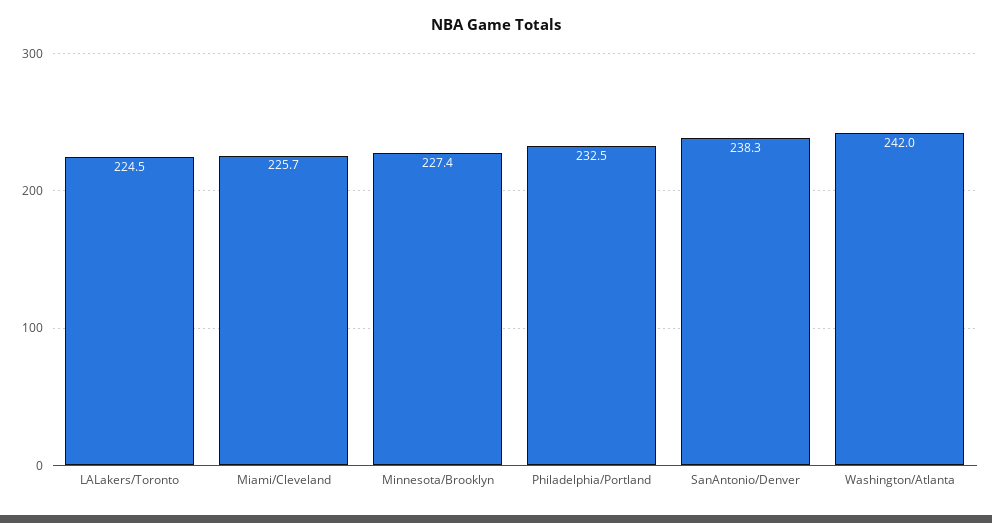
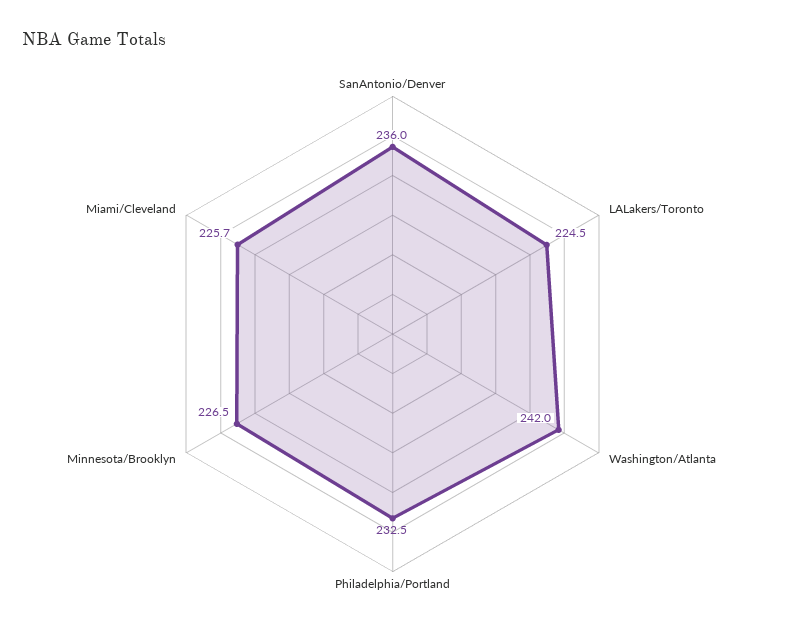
Minnesota/Brooklyn: 227.4 -> 226.5
SanAntonio/Denver: 238.3 -> 236

